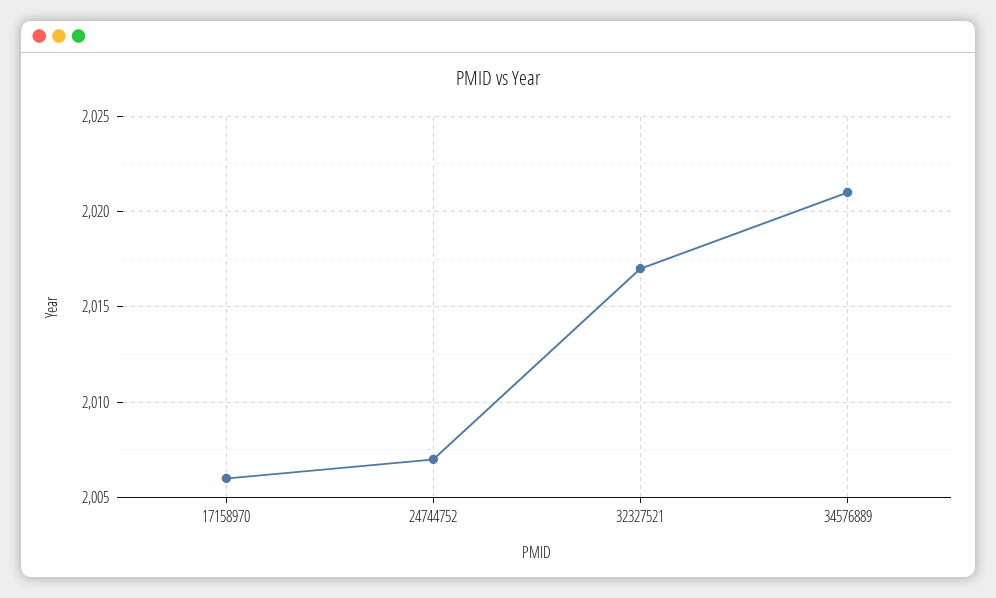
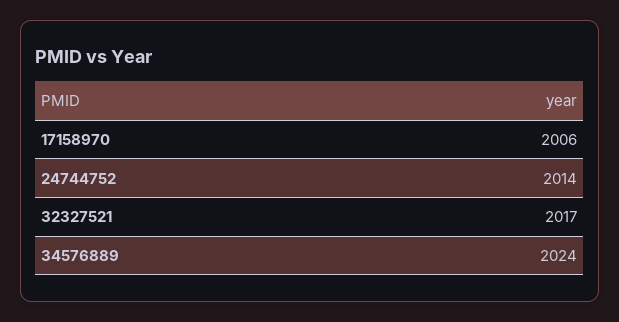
24744752: 2007 -> 2014
34576889: 2021 -> 2024

